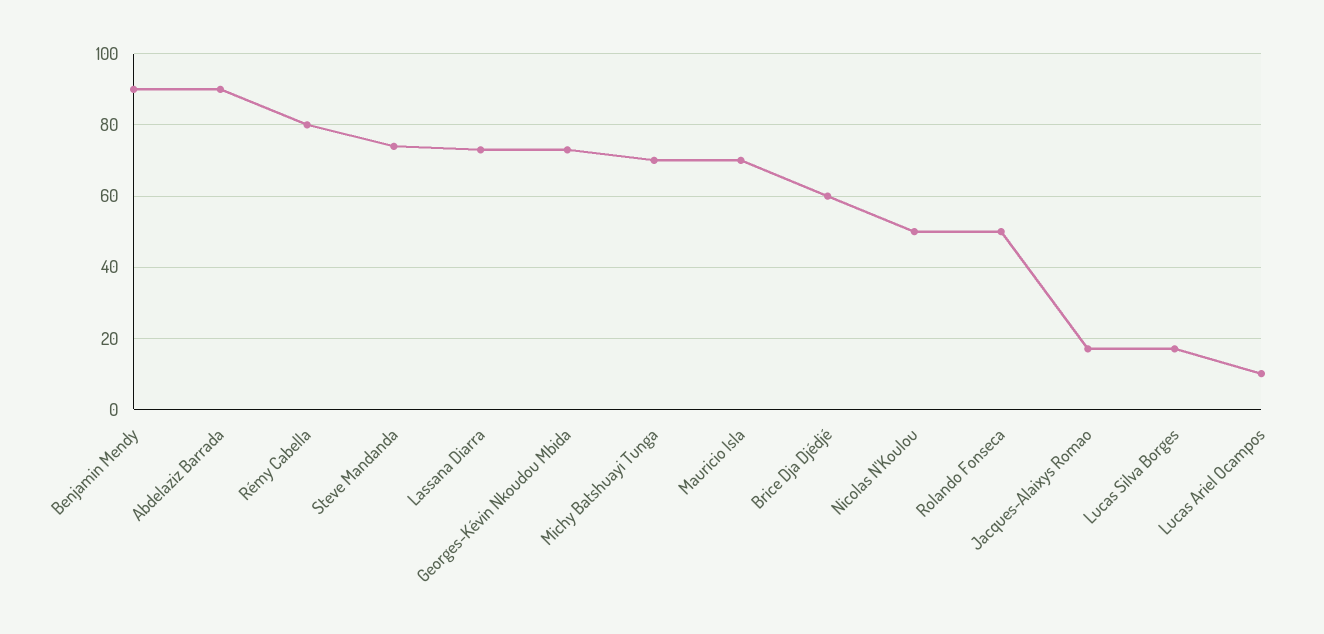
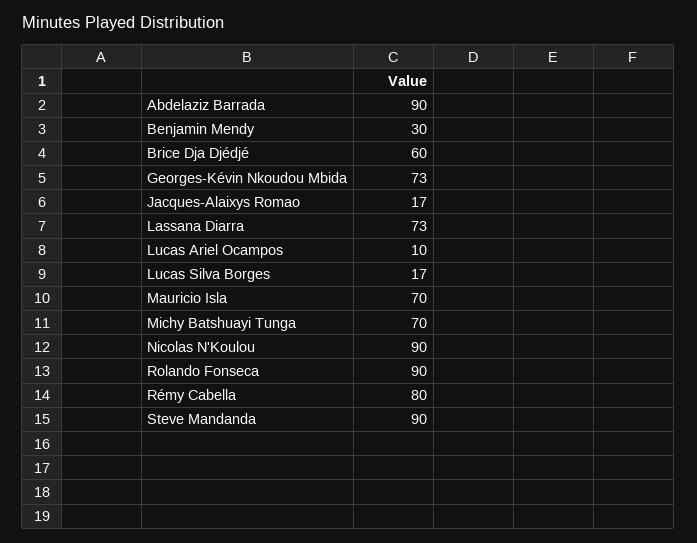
Benjamin Mendy: 90 -> 30
Steve Mandanda: 75 -> 90
Nicolas N'Koulou: 50 -> 90
Rolando Fonseca: 50 -> 90

